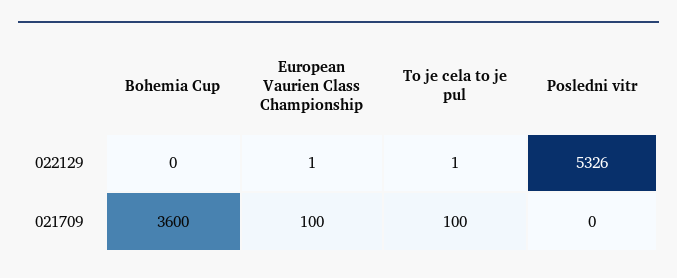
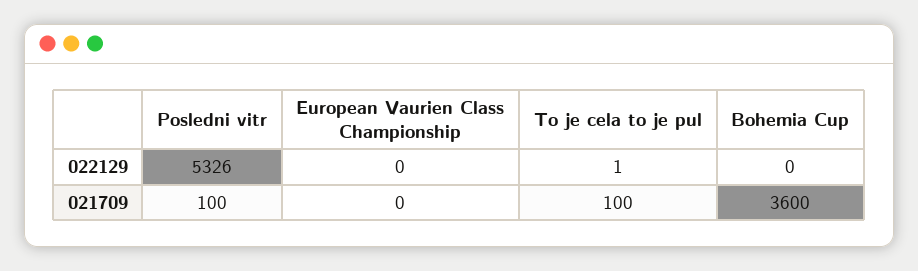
European Vaurien Class Championship, 022129: 1 -> 0
European Vaurien Class Championship, 021709: 100 -> 0
Posledni vitr, 021709: 0 -> 100

